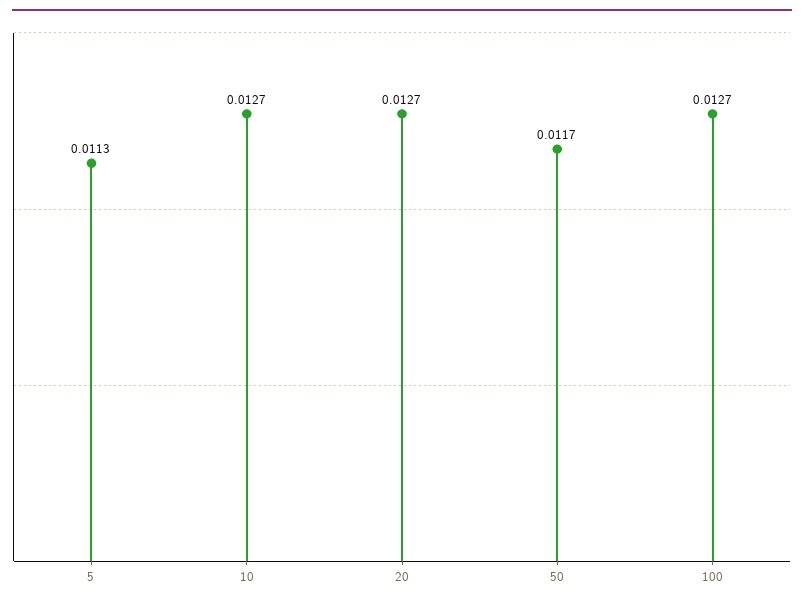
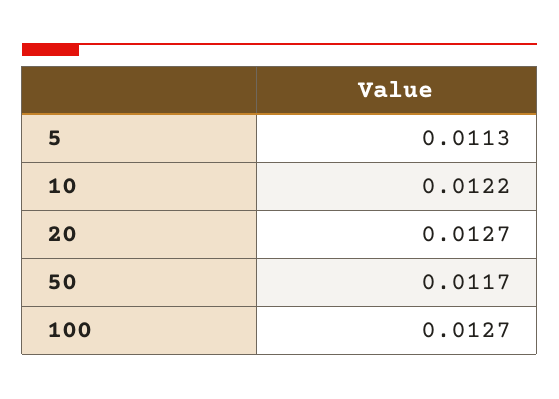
10: 0.0127 -> 0.0122

